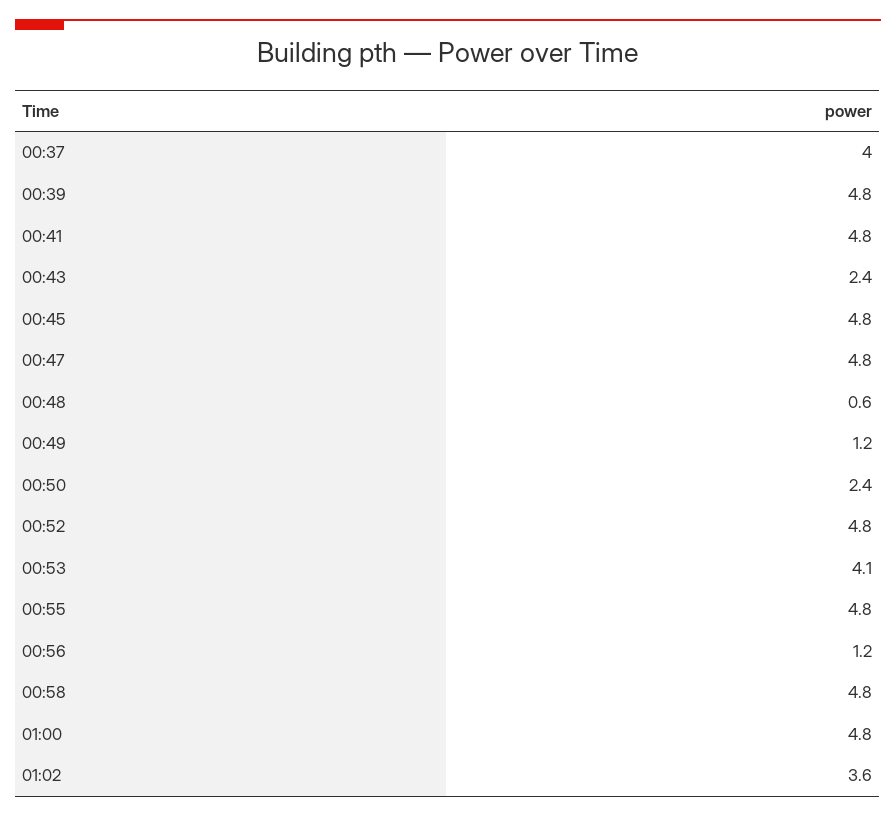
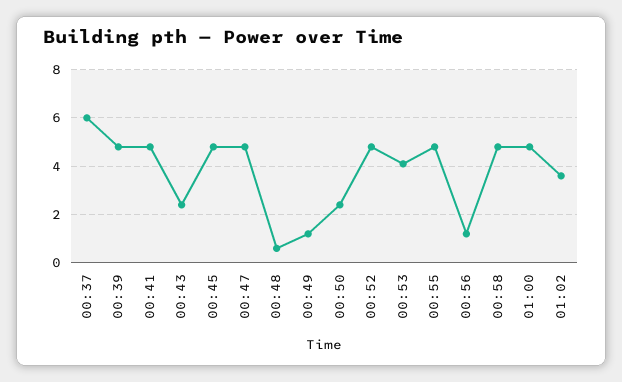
00:37: 4 -> 6

